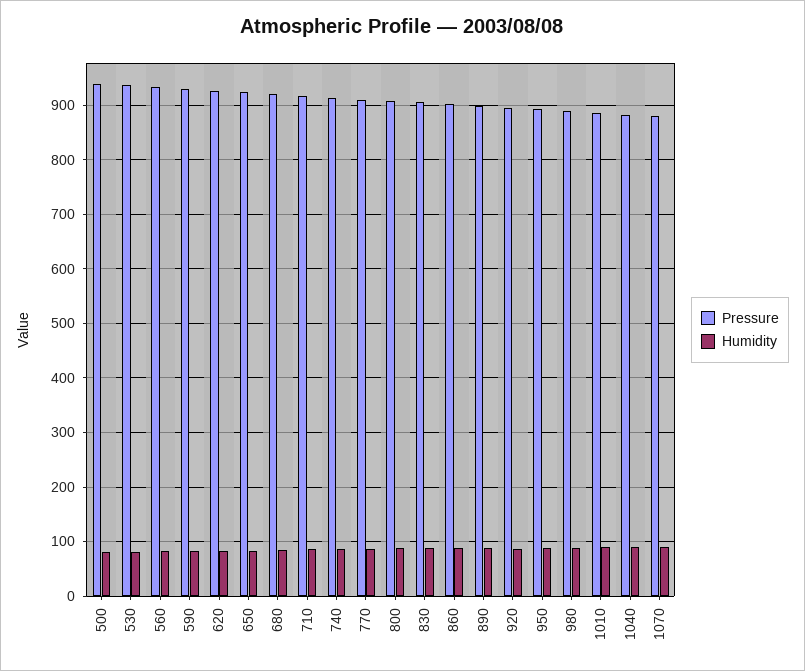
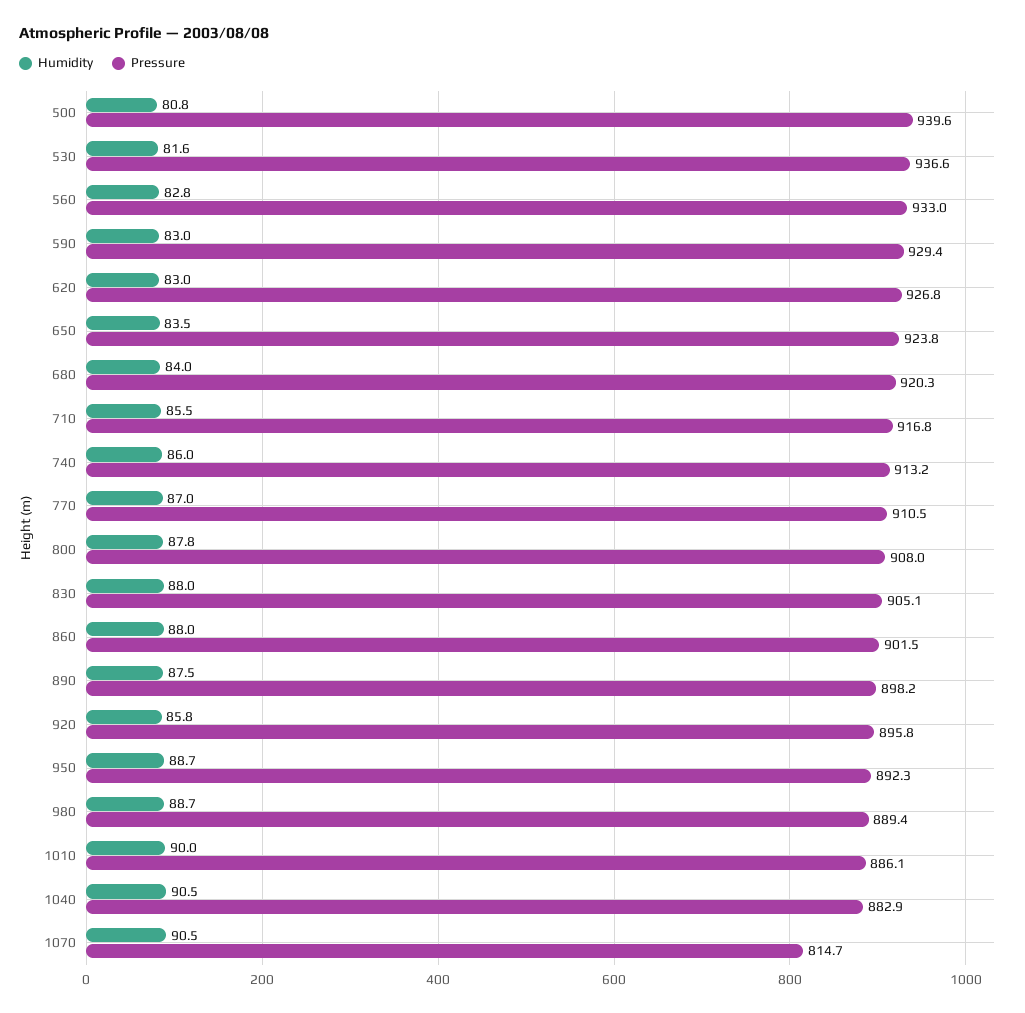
Pressure, 1070: 880 -> 814.7

